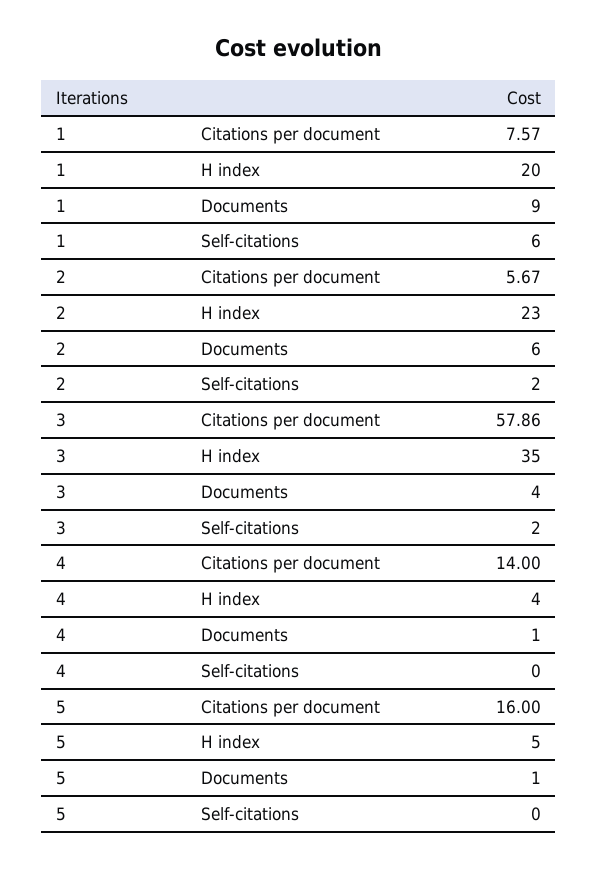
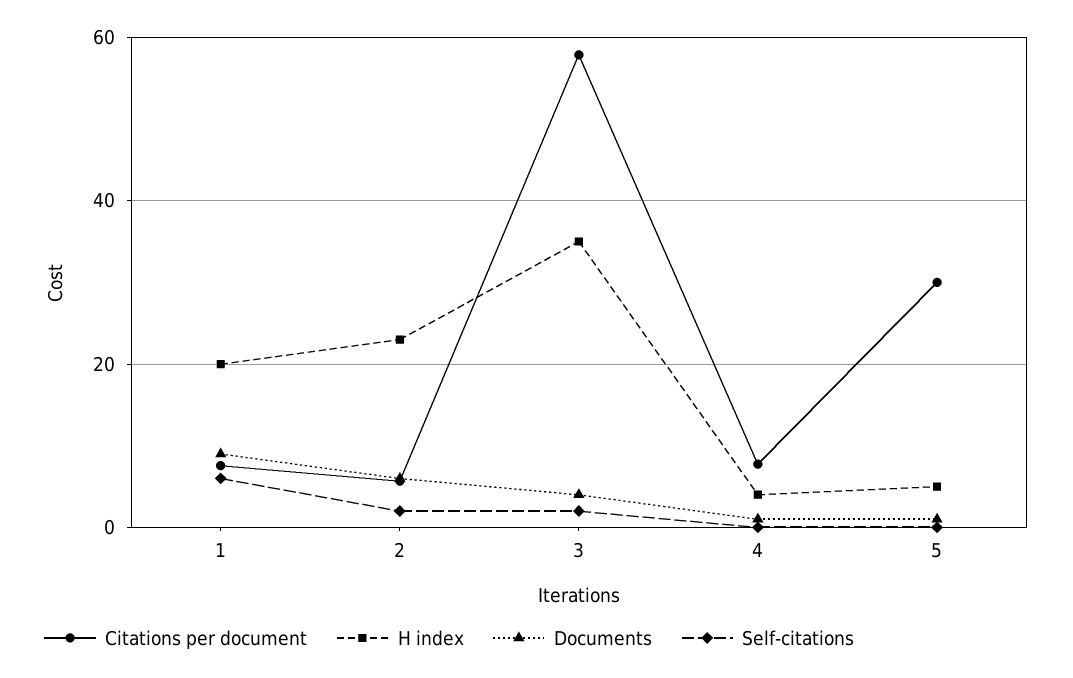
Citations per document, 4: 14 -> 8
Citations per document, 5: 16 -> 30

